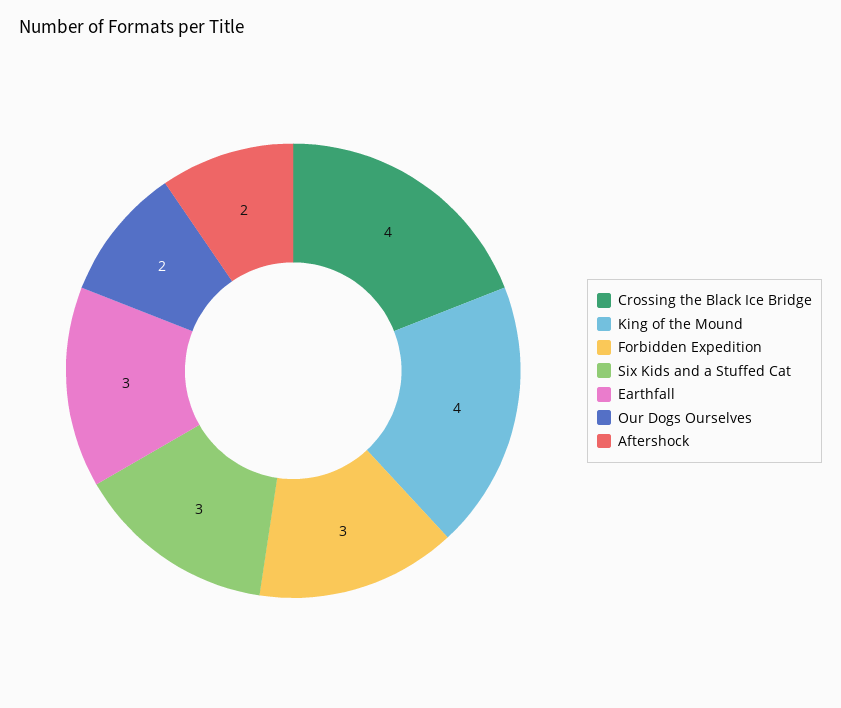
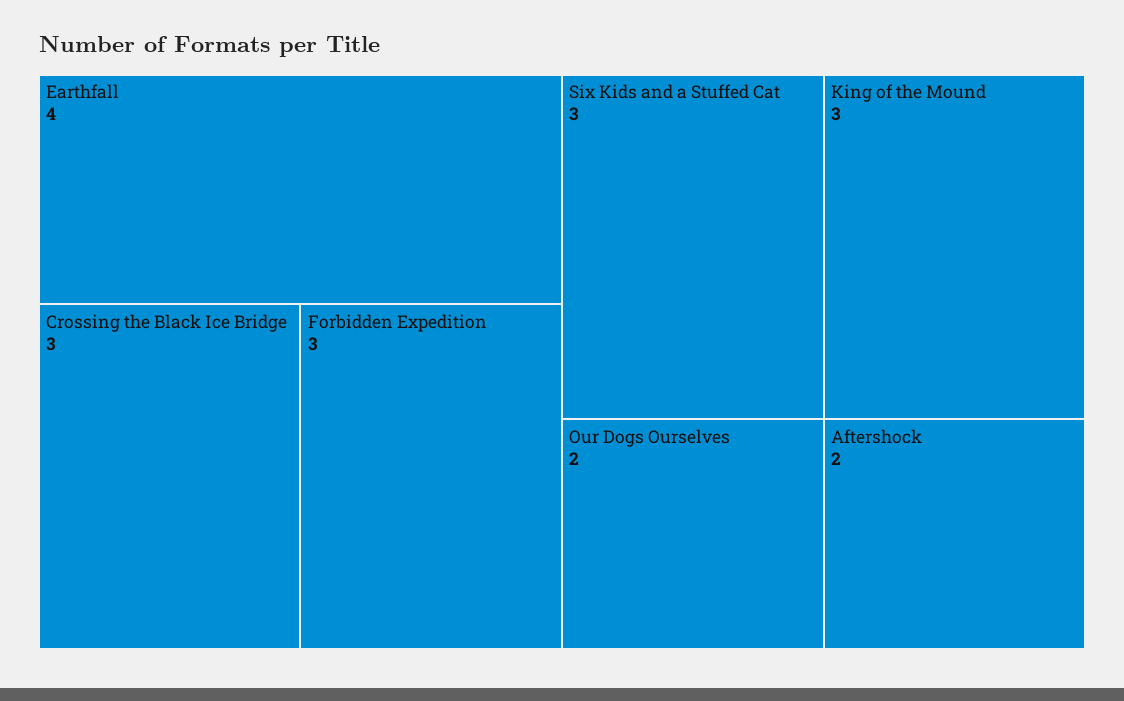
Crossing the Black Ice Bridge: 4 -> 3
King of the Mound: 4 -> 3
Earthfall: 3 -> 4

